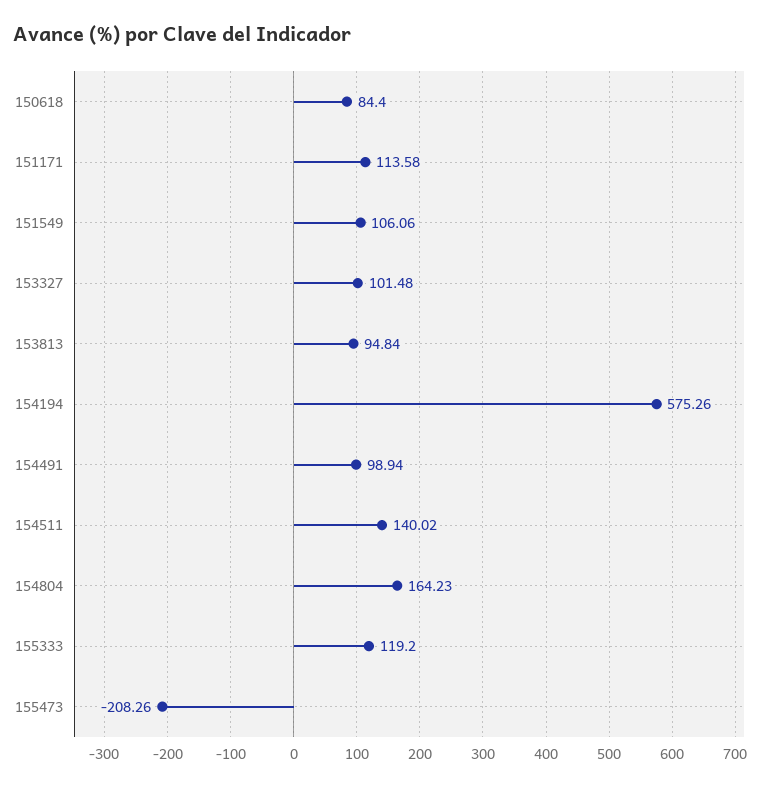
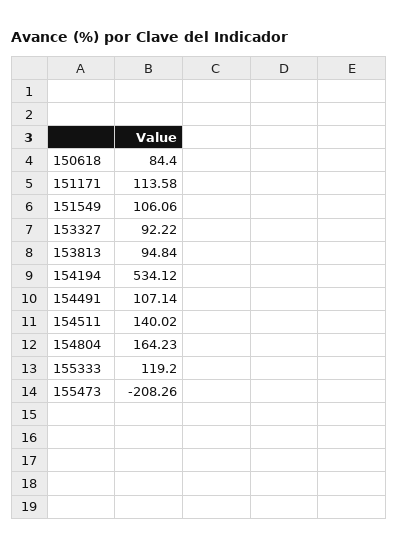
153327: 101.48 -> 92.22
154194: 575.26 -> 534.12
154491: 98.94 -> 107.14

